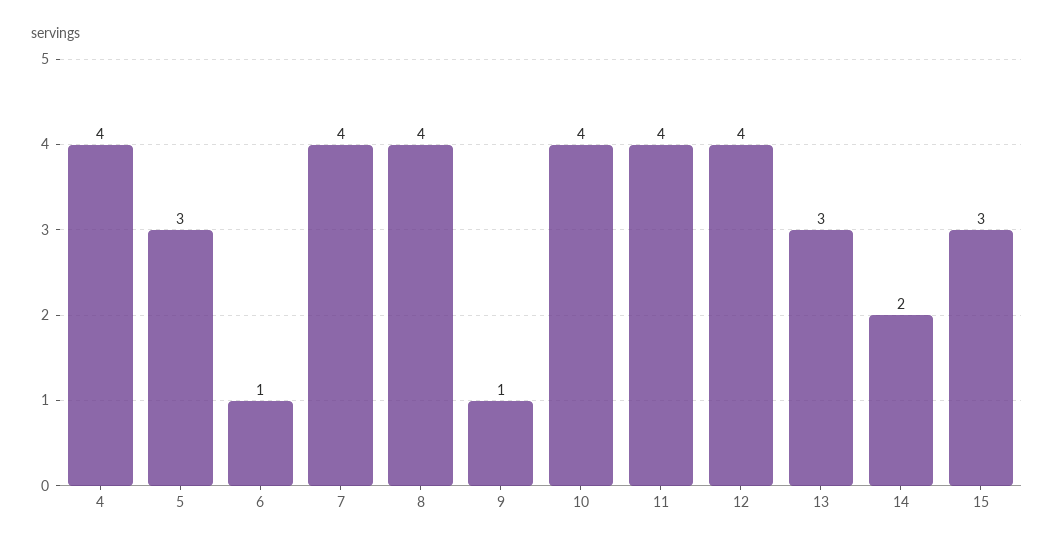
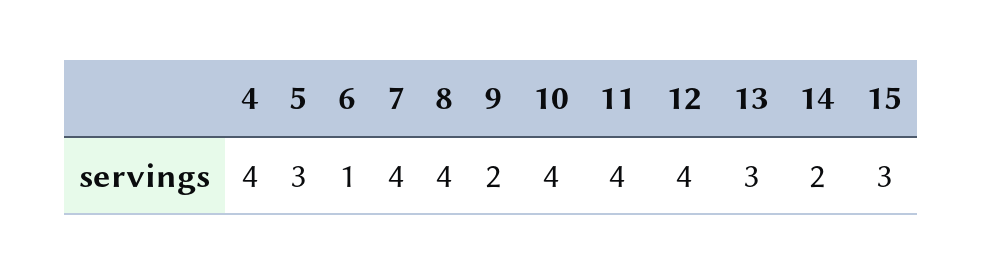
9: 1 -> 2

